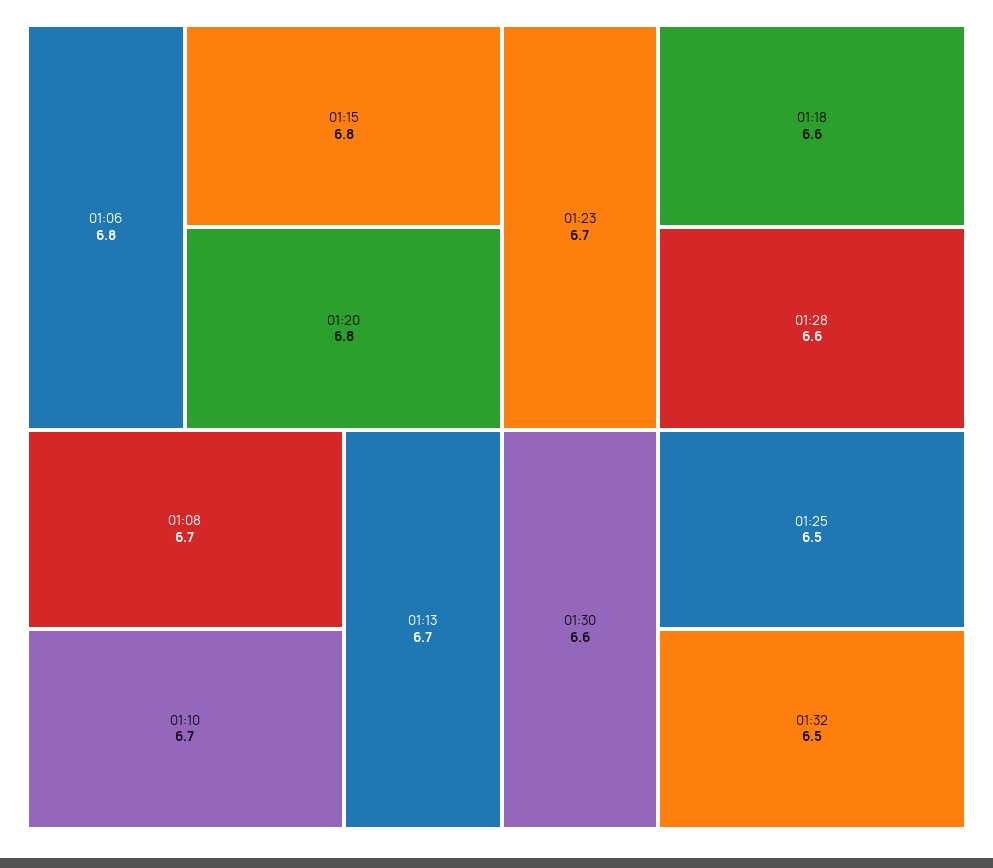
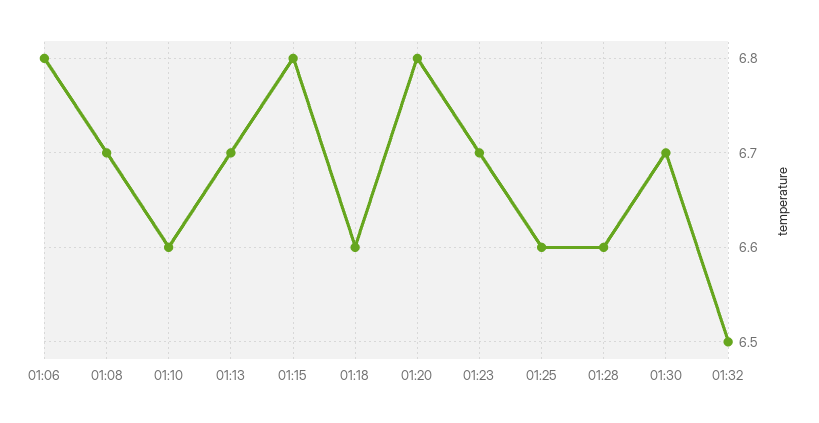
01:10: 6.7 -> 6.6
01:30: 6.6 -> 6.7
01:25: 6.5 -> 6.6

